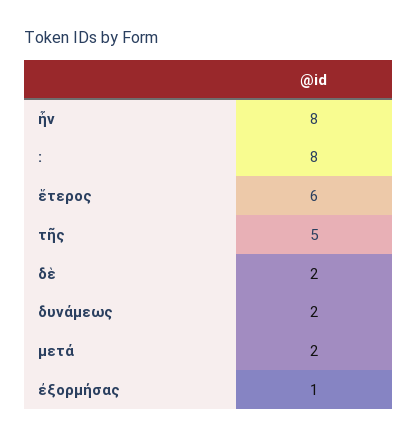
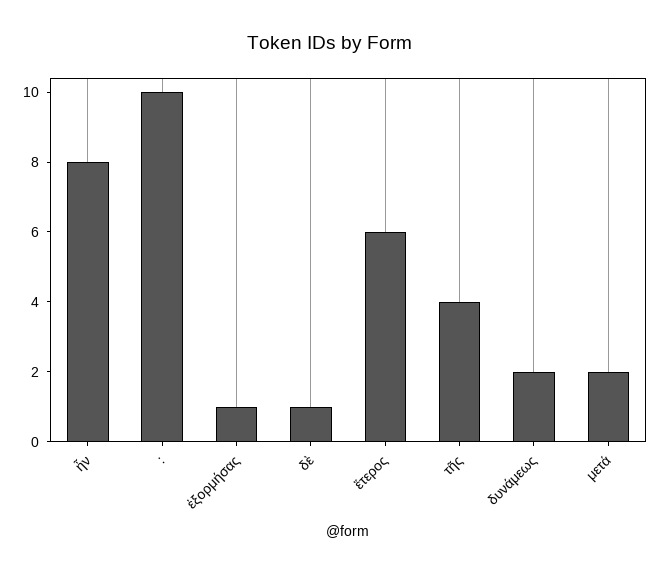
:: 8 -> 10
τῆς: 5 -> 4
δὲ: 2 -> 1

